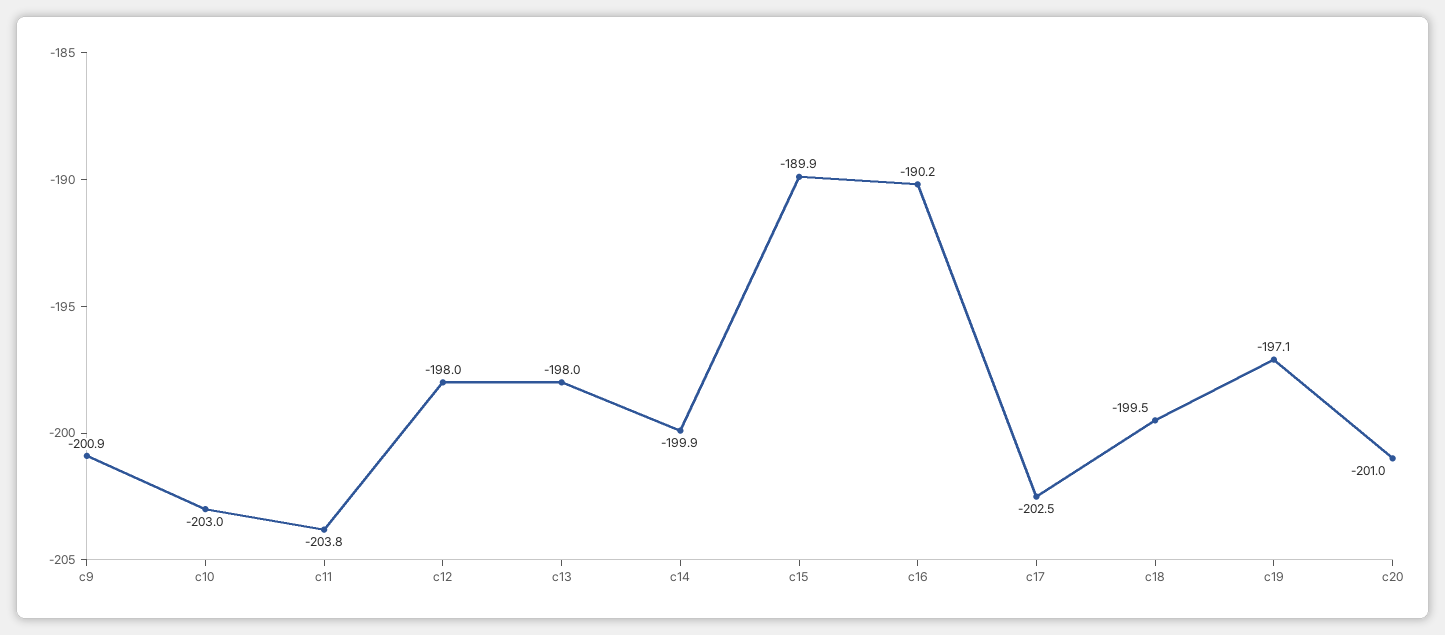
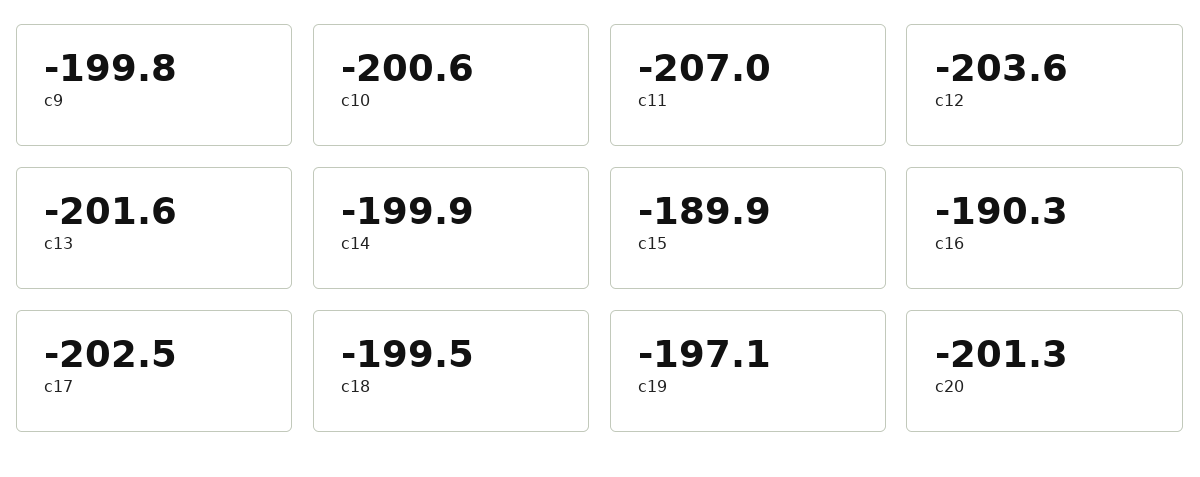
c9: -200.9 -> -199.8
c10: -203 -> -200.6
c11: -203.8 -> -207
c12: -198 -> -203.6
c13: -198 -> -201.6
c16: -190.2 -> -190.3
c20: -201 -> -201.3

